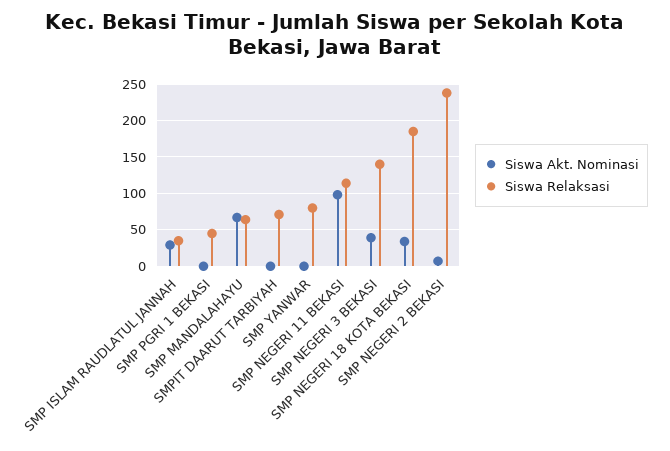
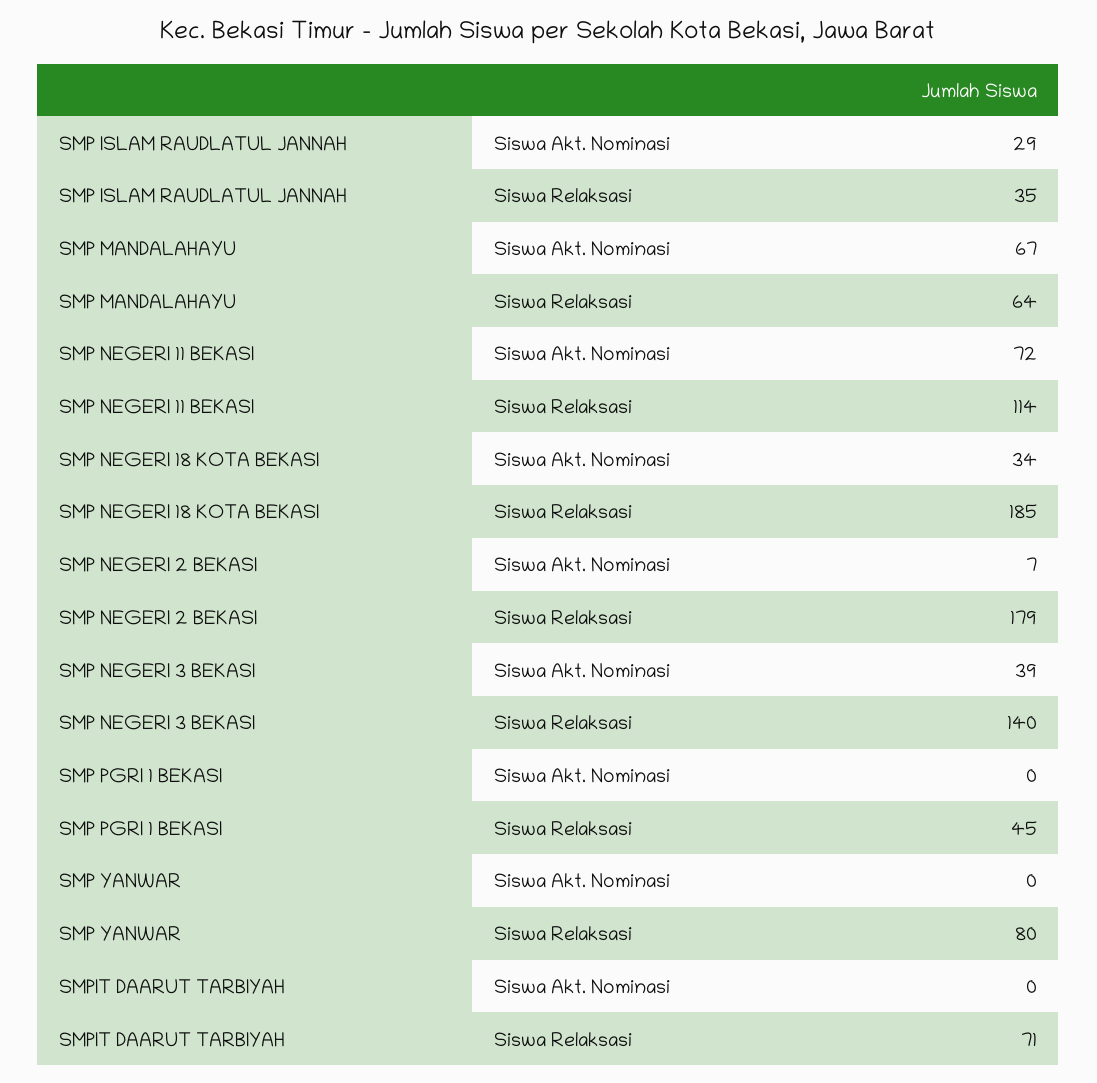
Siswa Akt. Nominasi, SMP NEGERI 11 BEKASI: 100 -> 72
Siswa Relaksasi, SMP NEGERI 2 BEKASI: 240 -> 179

